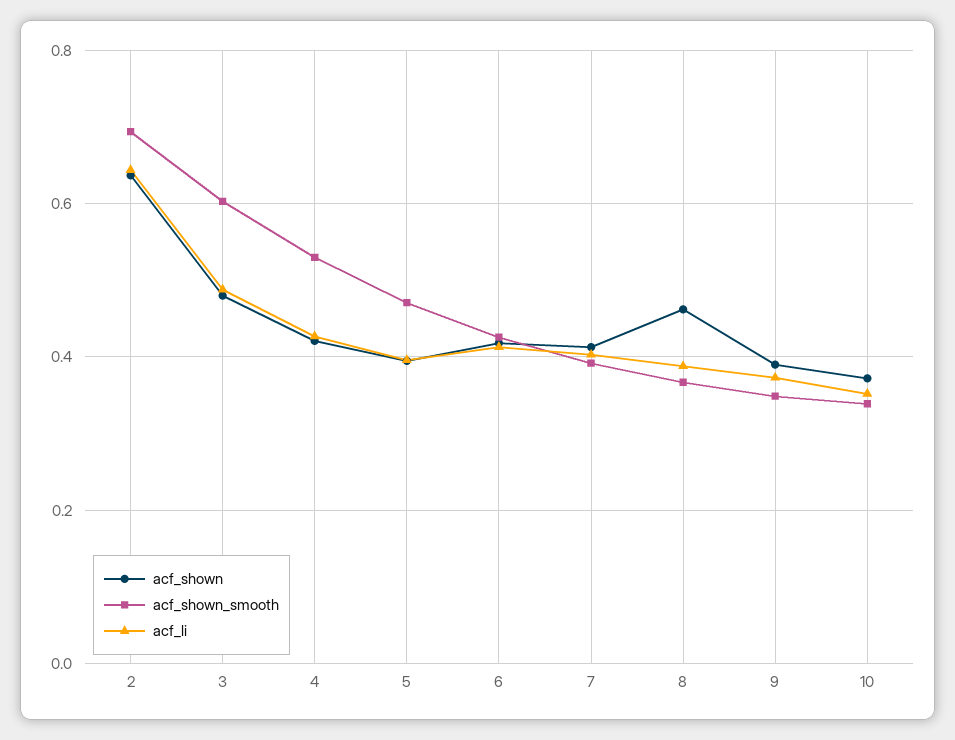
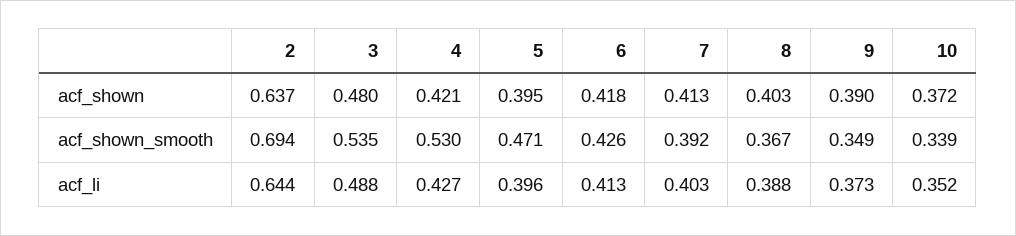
acf_shown_smooth, 3: 0.6 -> 0.535
acf_shown, 8: 0.46 -> 0.403

